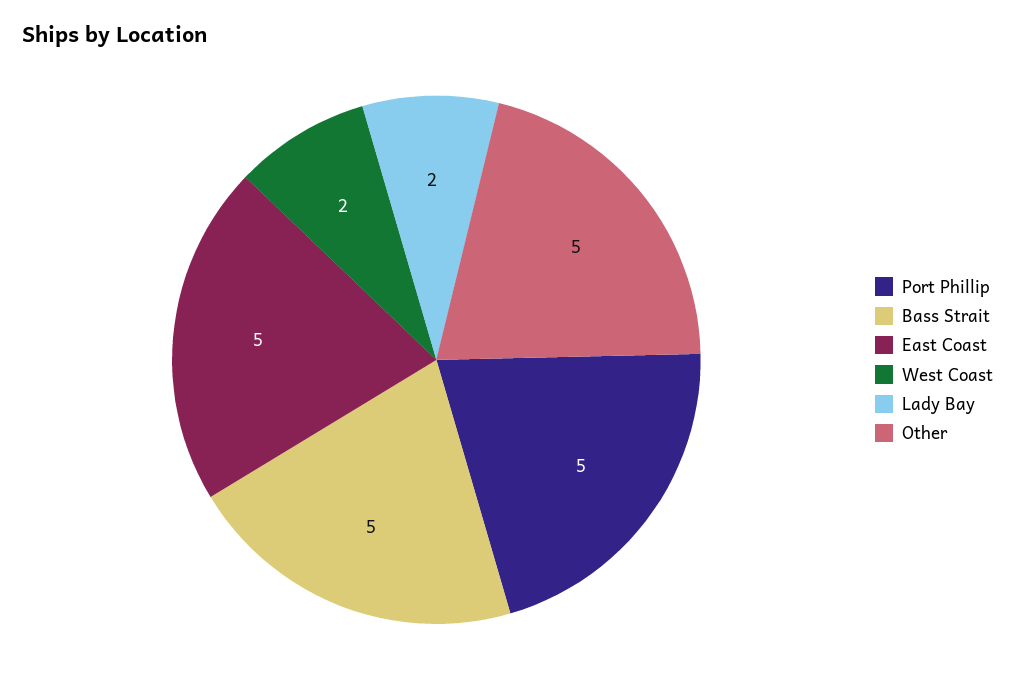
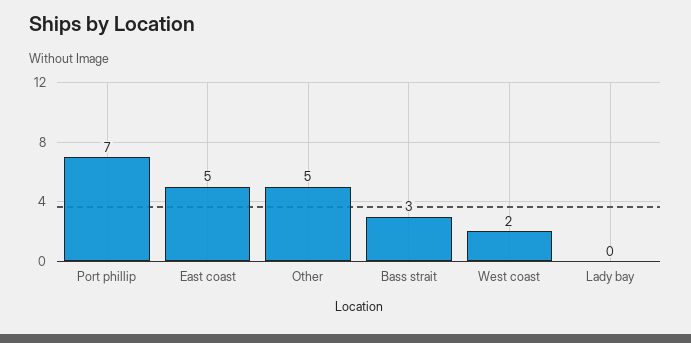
Port Phillip: 5 -> 7
Bass Strait: 5 -> 3
Lady Bay: 2 -> 0

